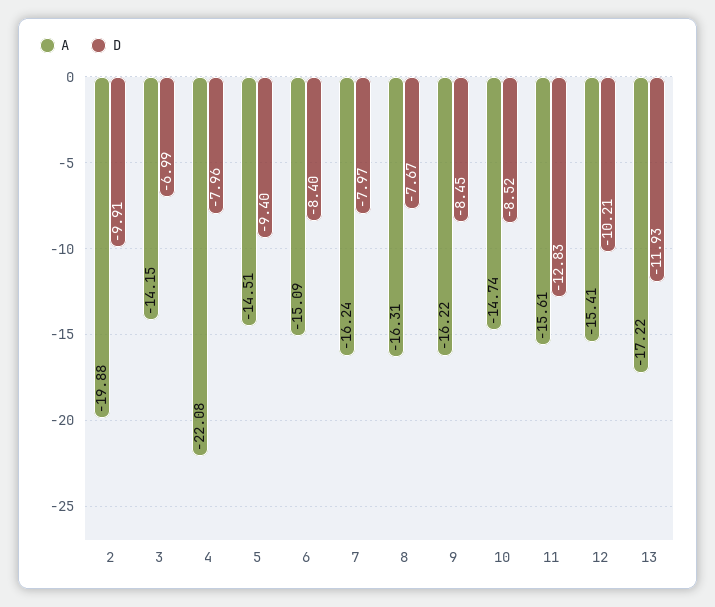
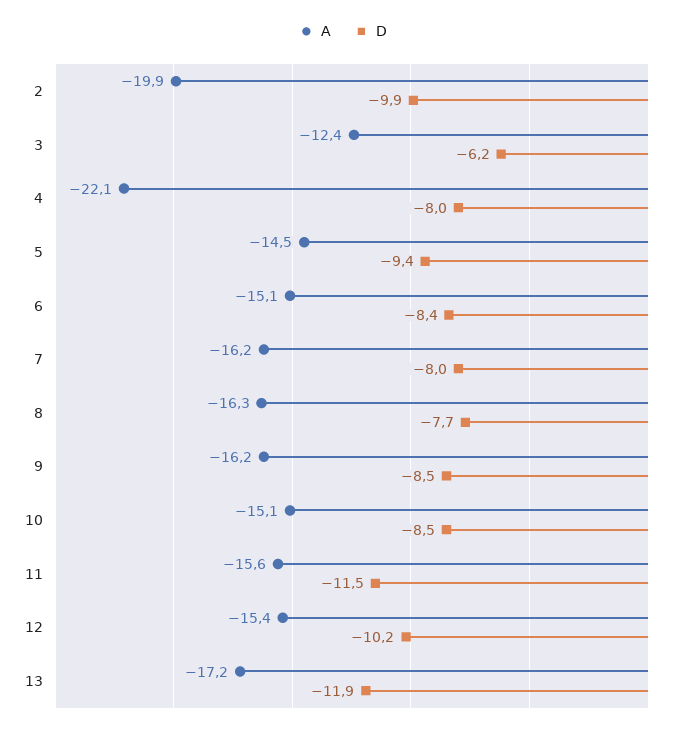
A, 3: -14.15 -> -12.4
D, 3: -6.99 -> -6.2
A, 10: -14.74 -> -15.1
D, 11: -12.83 -> -11.5

